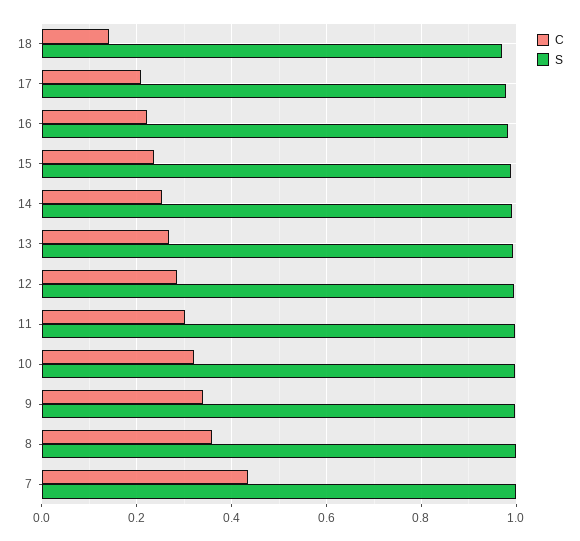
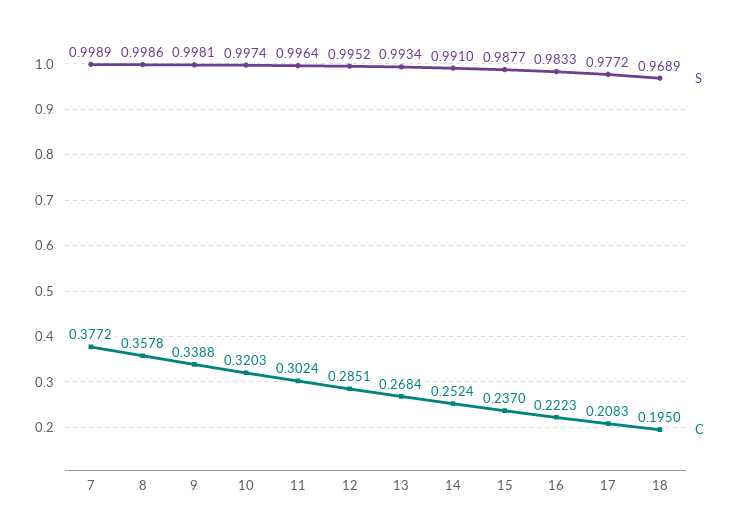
C, 18: 0.14 -> 0.195
C, 7: 0.44 -> 0.3772

